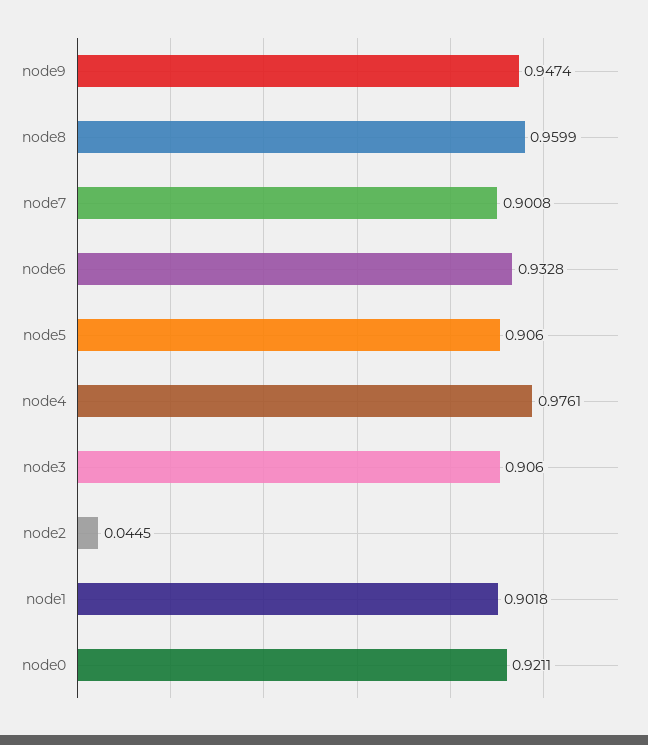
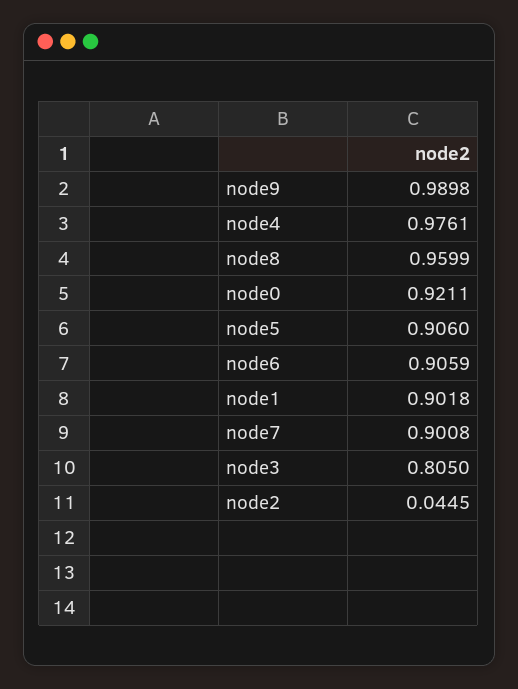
node9: 0.9474 -> 0.9898
node6: 0.9328 -> 0.9059
node3: 0.906 -> 0.805

